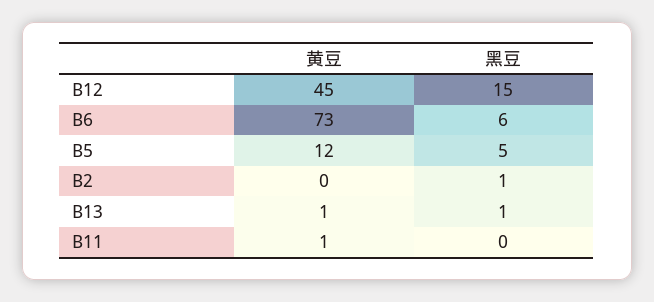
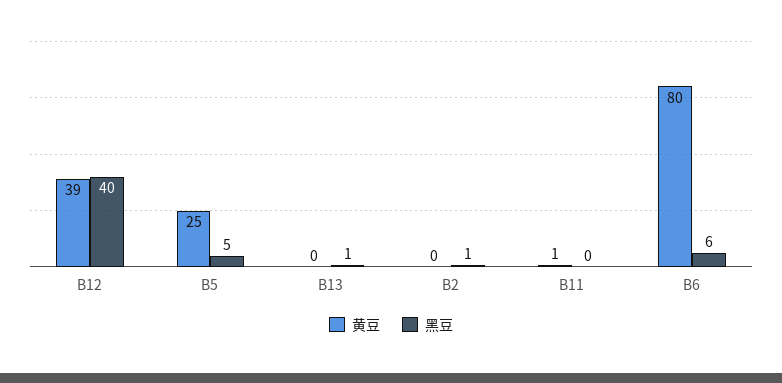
黄豆, B12: 45 -> 39
黑豆, B12: 15 -> 40
黄豆, B6: 73 -> 80
黄豆, B5: 12 -> 25
黄豆, B13: 1 -> 0

